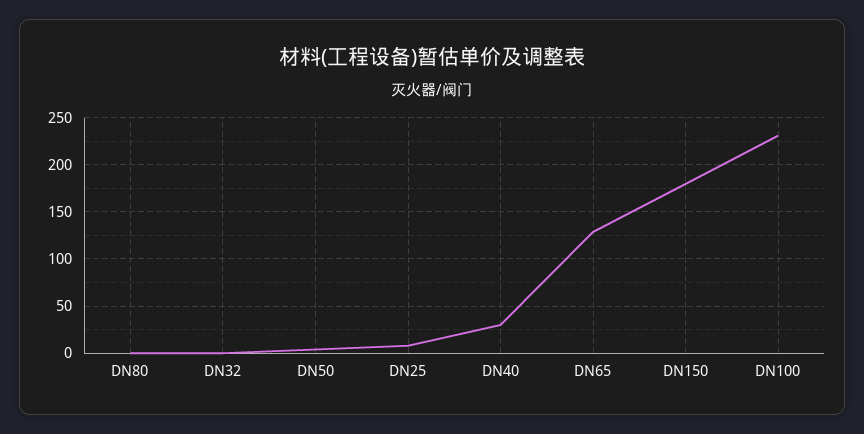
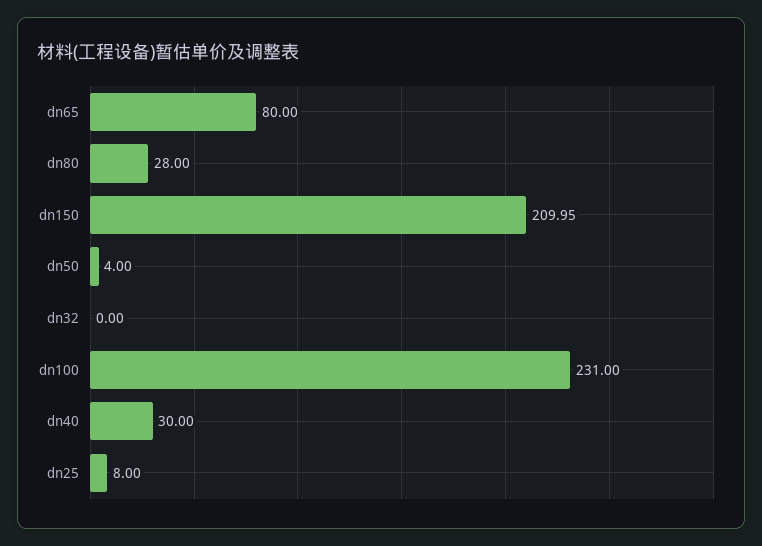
DN80: 0 -> 28
DN65: 130 -> 80
DN150: 180 -> 209.95

